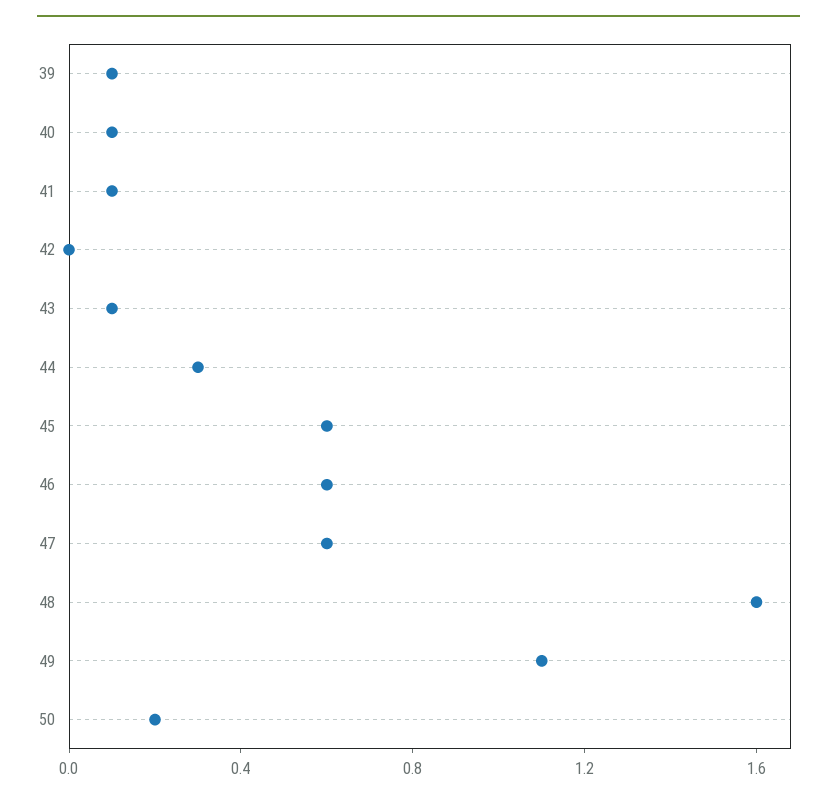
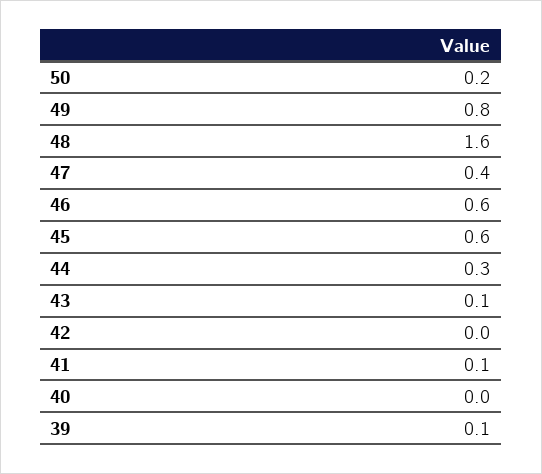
40: 0.1 -> 0
47: 0.6 -> 0.4
49: 1.1 -> 0.8

